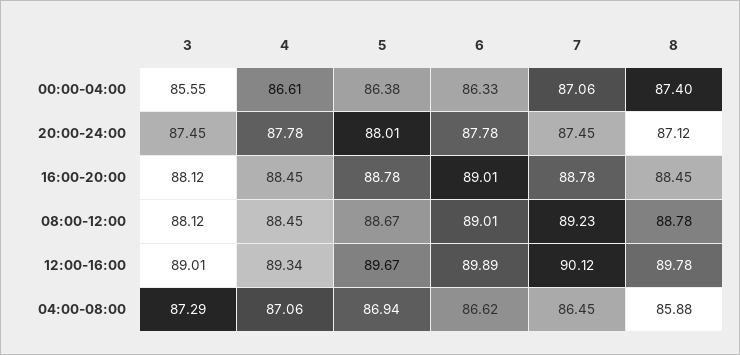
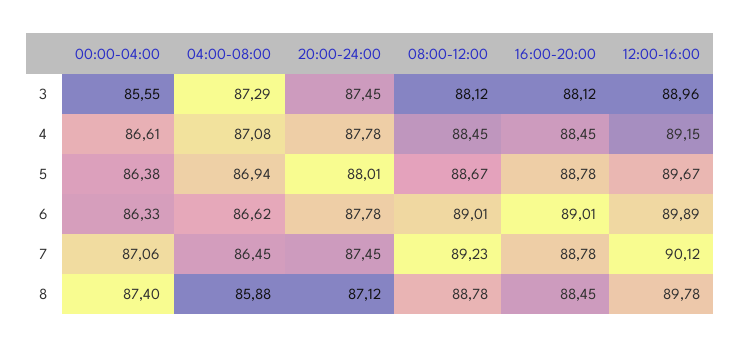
3, 12:00-16:00: 89.01 -> 88.96
4, 12:00-16:00: 89.34 -> 89.15
4, 04:00-08:00: 87.06 -> 87.08

